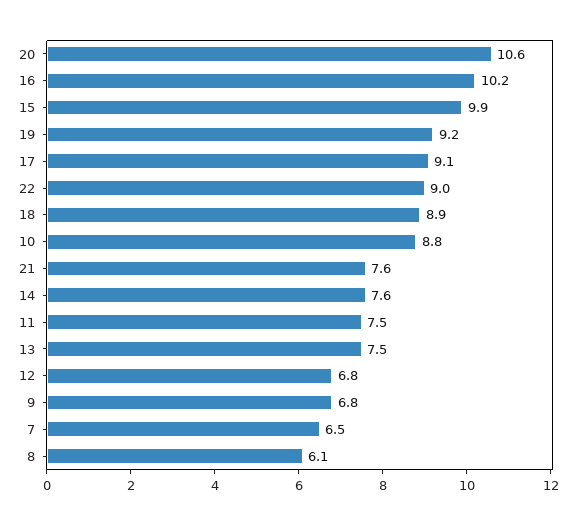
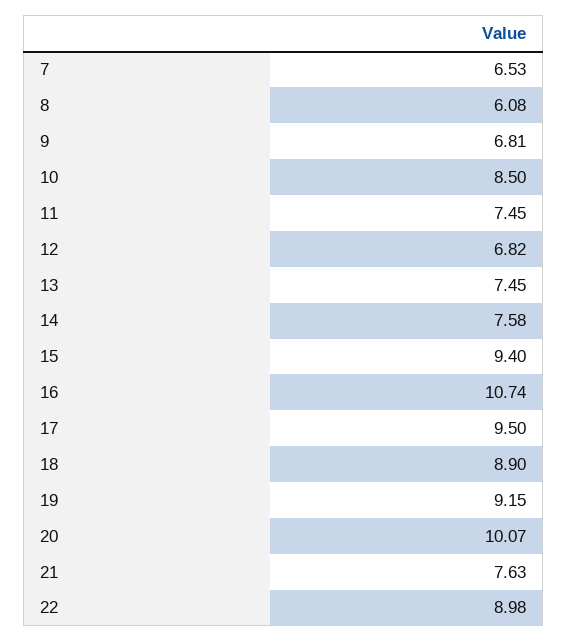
20: 10.6 -> 10.07
16: 10.2 -> 10.74
15: 9.9 -> 9.4
17: 9.1 -> 9.5
10: 8.8 -> 8.5

